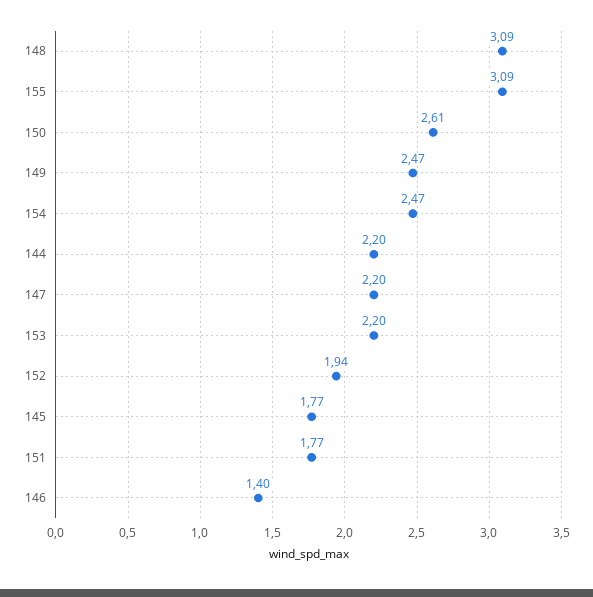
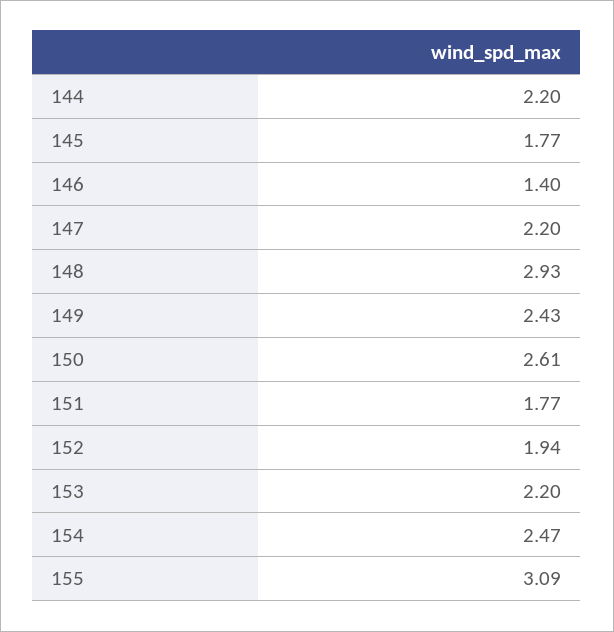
148: 3.09 -> 2.93
149: 2.47 -> 2.43

